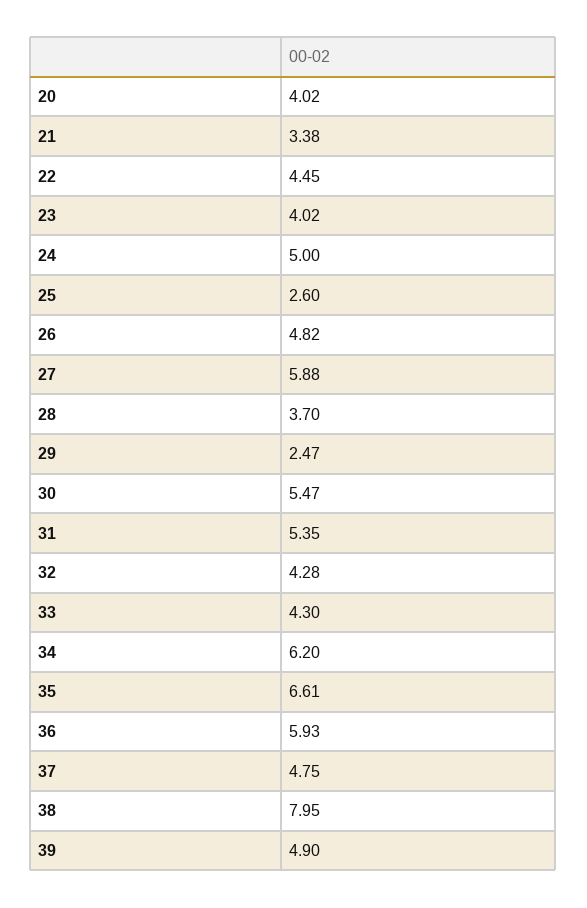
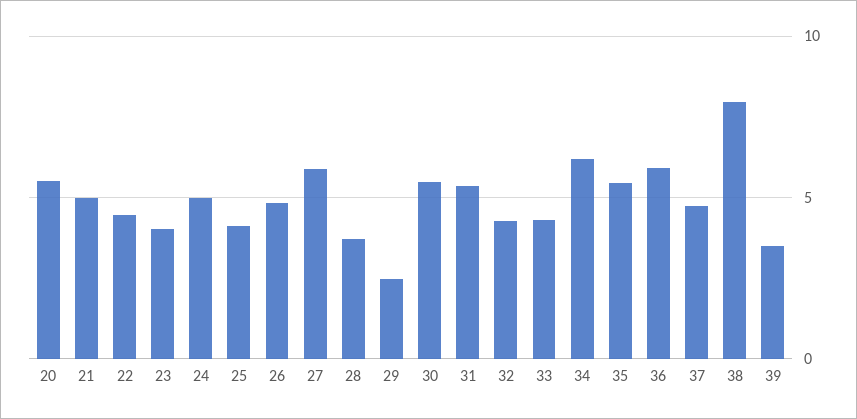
20: 4.02 -> 5.5
21: 3.38 -> 5
25: 2.6 -> 4
35: 6.61 -> 5.5
39: 4.9 -> 3.5

